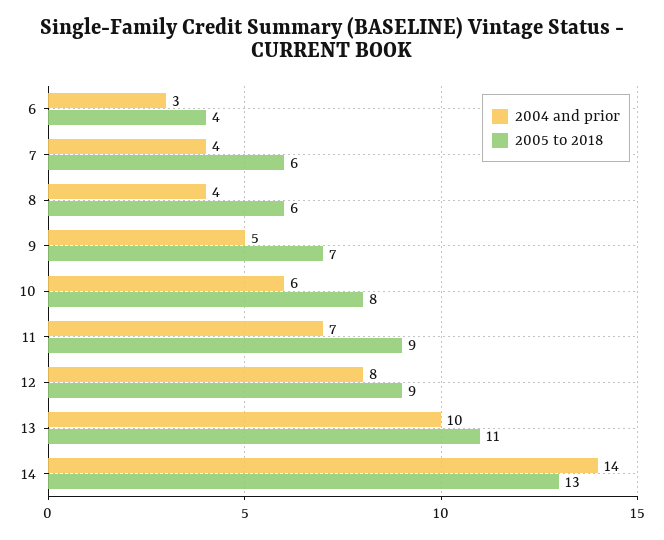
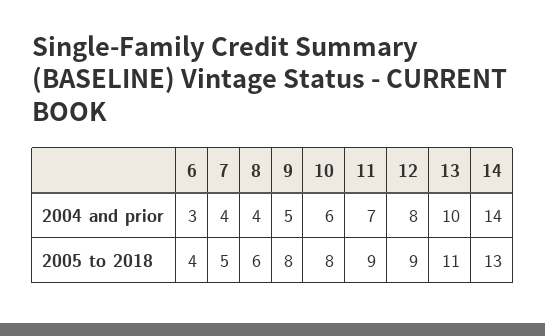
2005 to 2018, 7: 6 -> 5
2005 to 2018, 9: 7 -> 8

